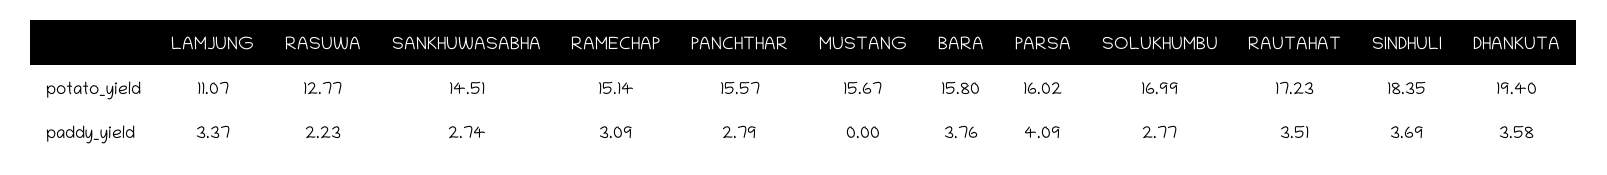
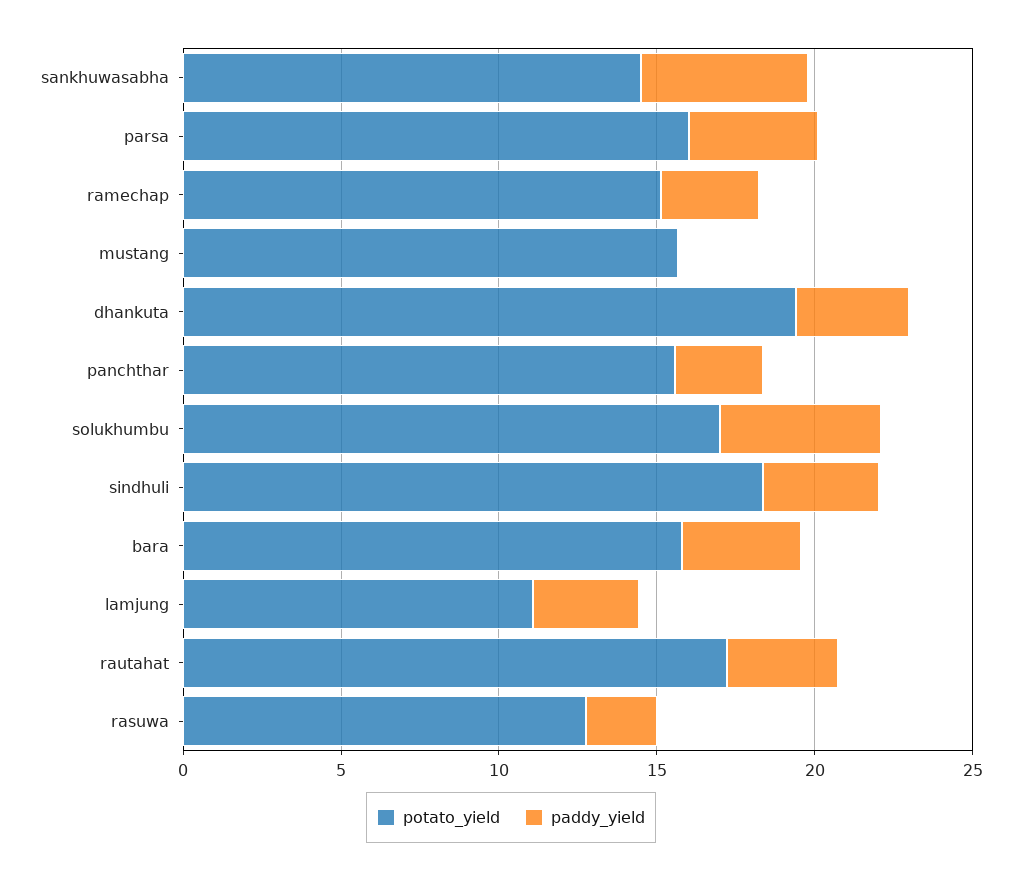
paddy_yield, SANKHUWASABHA: 2.74 -> 5
paddy_yield, SOLUKHUMBU: 2.77 -> 5

